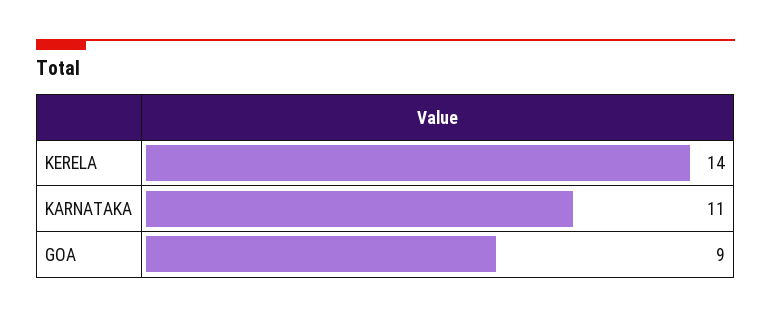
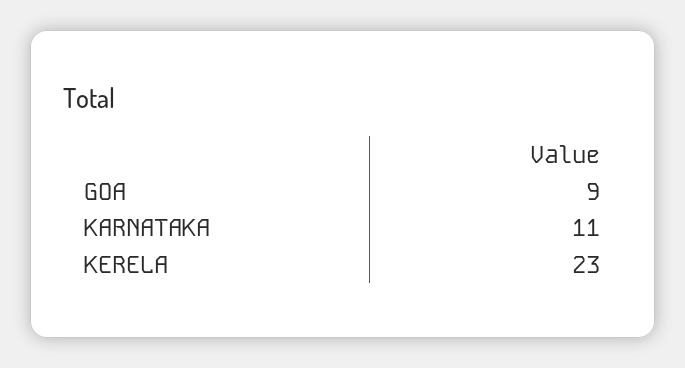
KERELA: 14 -> 23

